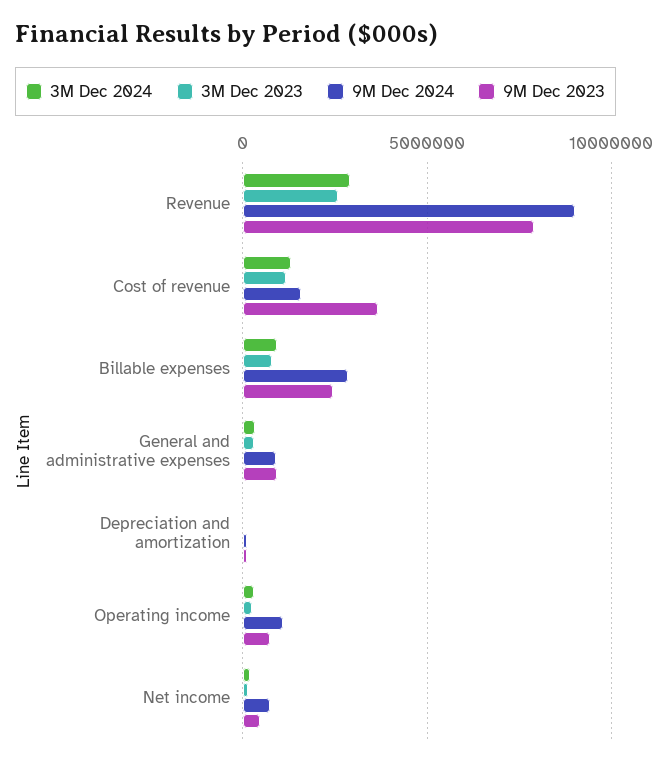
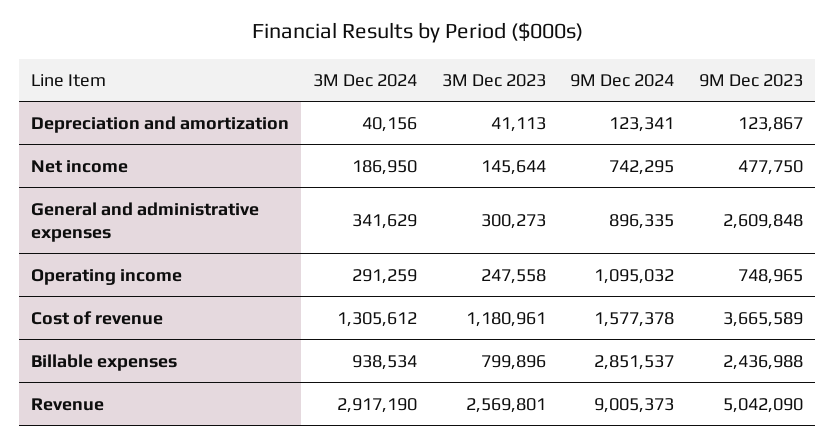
9M Dec 2023, Revenue: 8000000 -> 5042090
9M Dec 2023, General and administrative expenses: 1000000 -> 2609848

